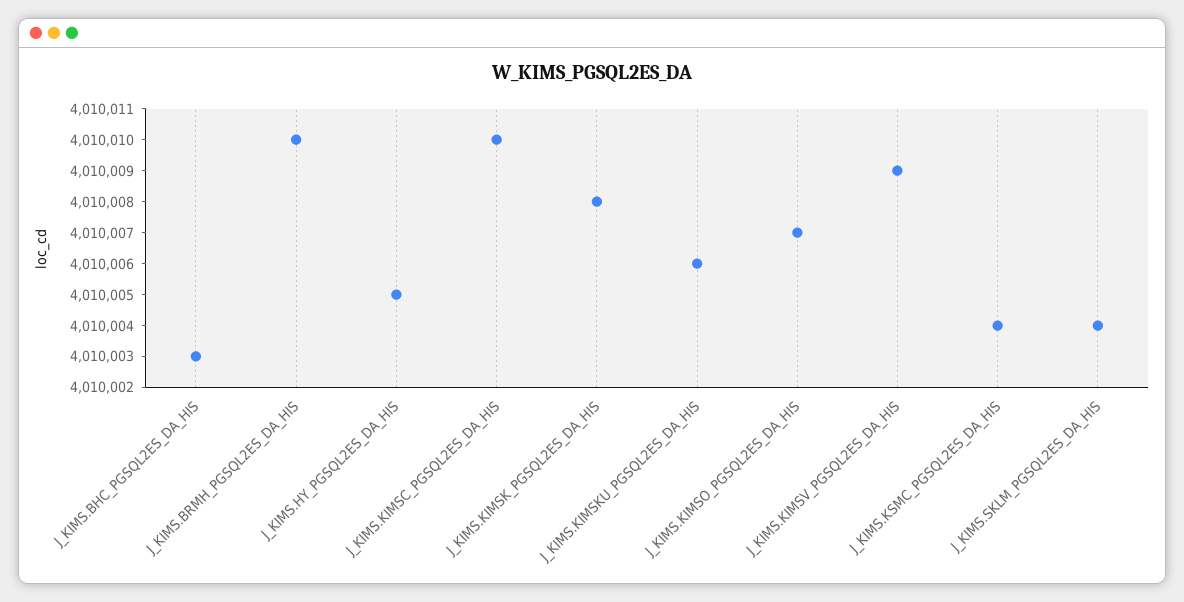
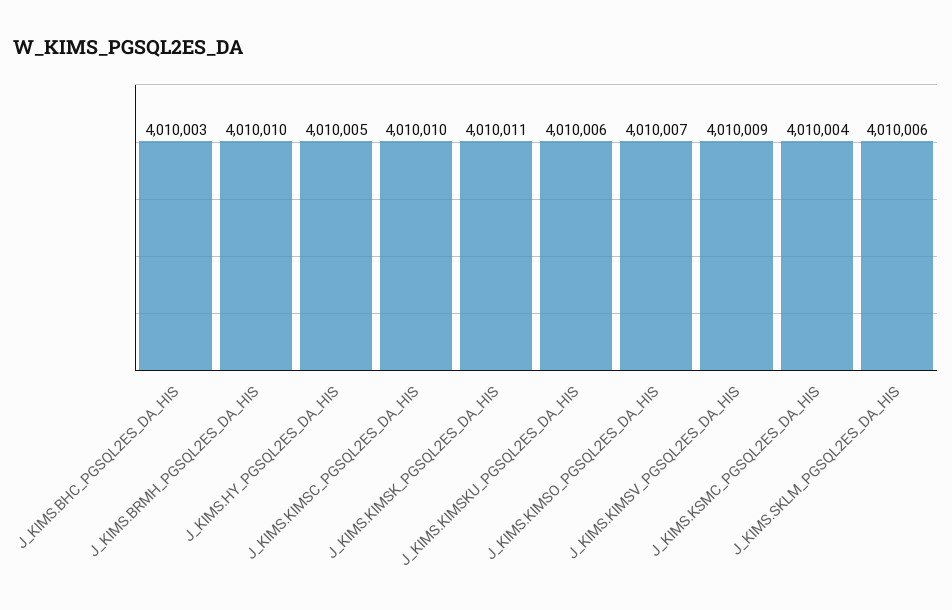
J_KIMS.KIMSK_PGSQL2ES_DA_HIS: 4010008 -> 4010011
J_KIMS.SKLM_PGSQL2ES_DA_HIS: 4010004 -> 4010006

